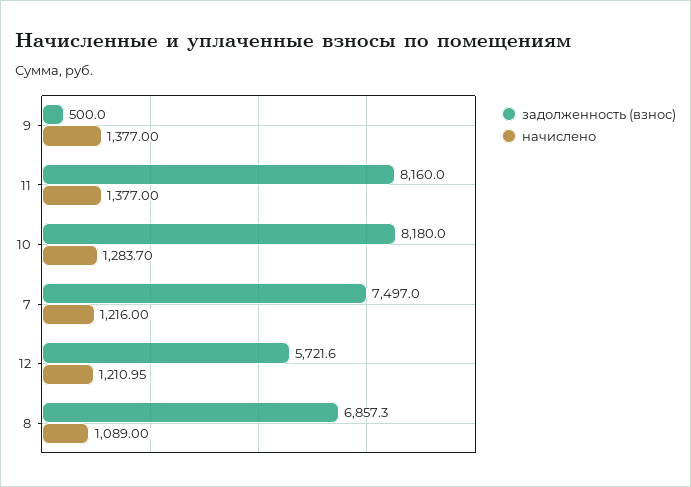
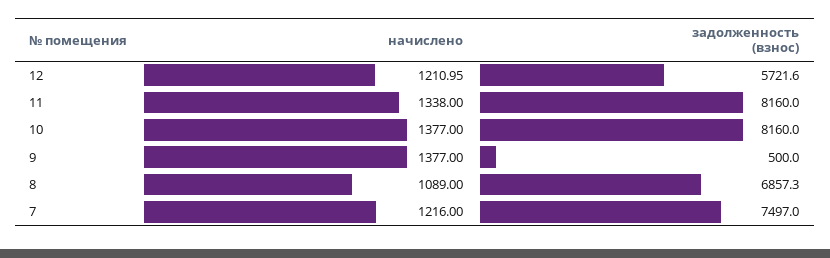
начислено, 11: 1377 -> 1338
задолженность (взнос), 10: 8180 -> 8160
начислено, 10: 1283.7 -> 1377

